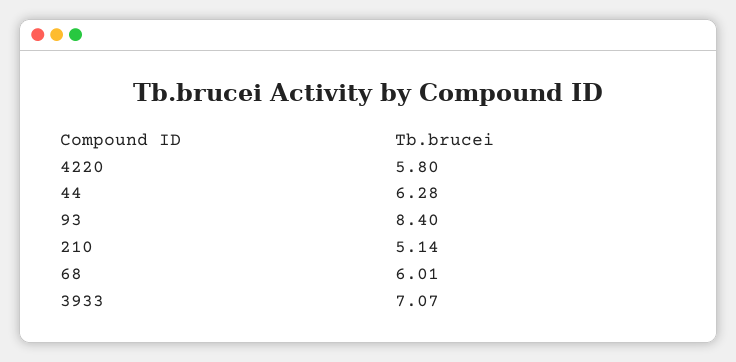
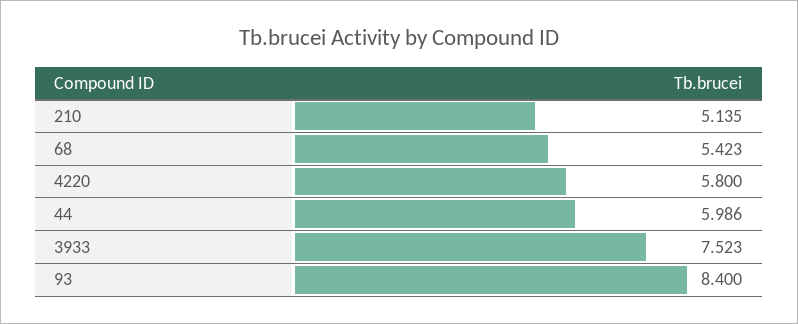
44: 6.28 -> 5.986
68: 6.01 -> 5.423
3933: 7.07 -> 7.523

